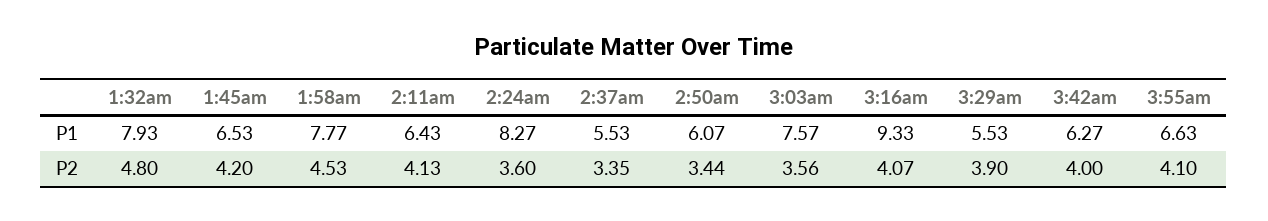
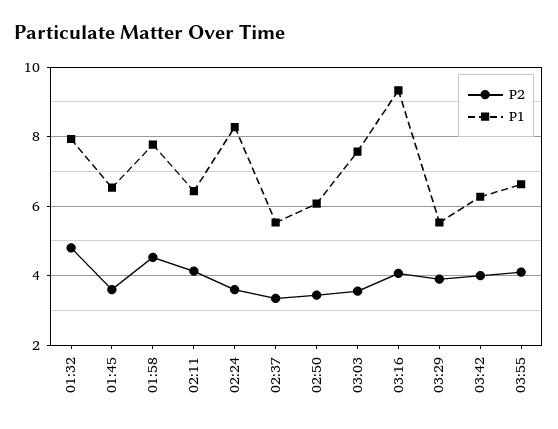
P2, 1:45am: 4.2 -> 3.6

